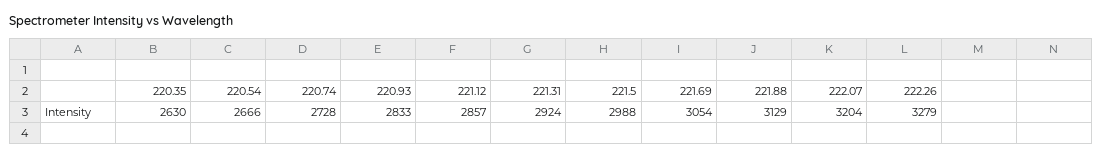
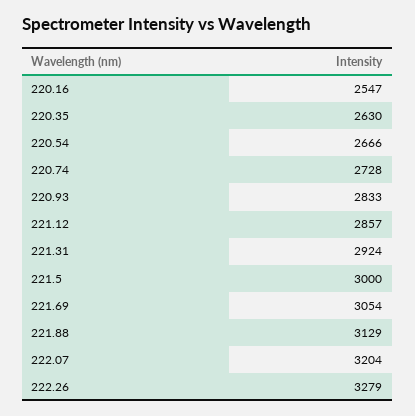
221.5: 2988 -> 3000
220.16: none -> 2547

